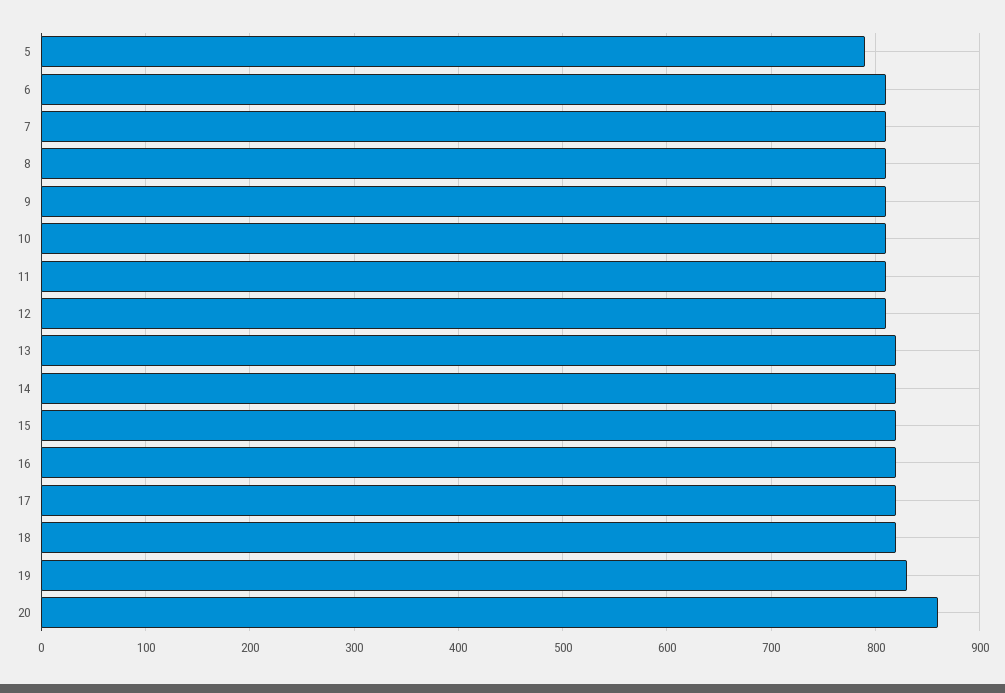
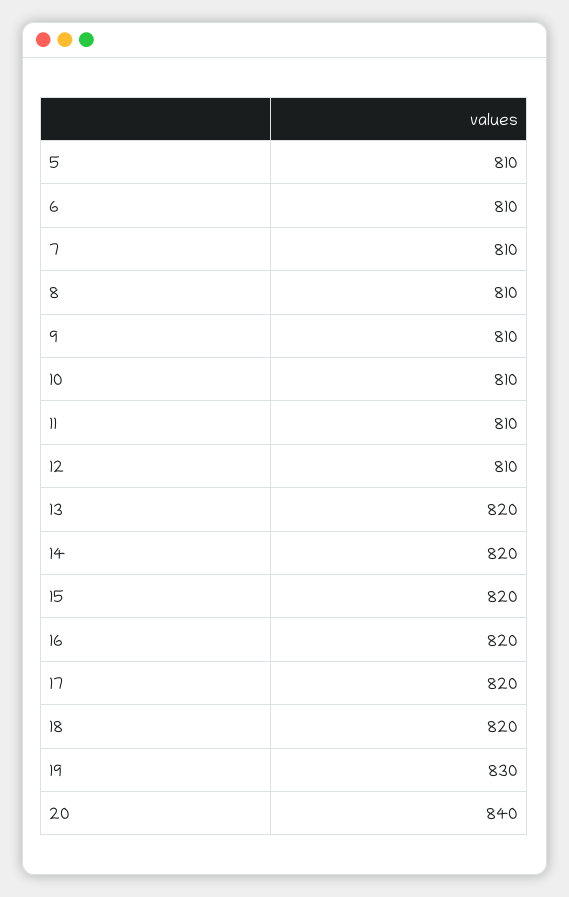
5: 790 -> 810
20: 860 -> 840

